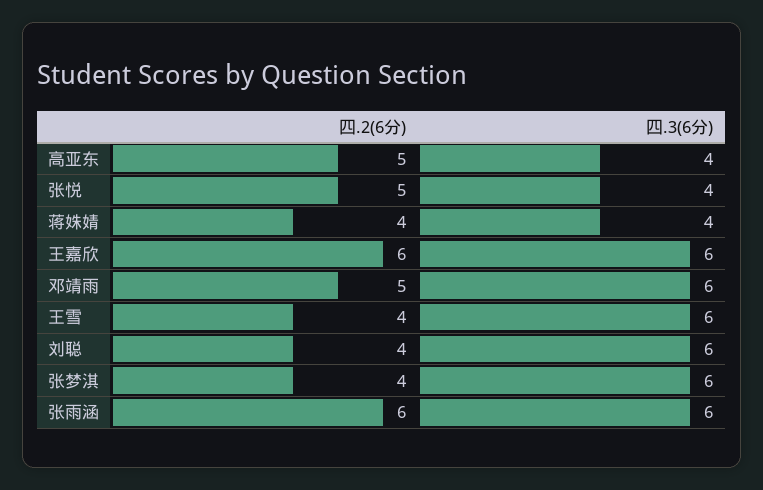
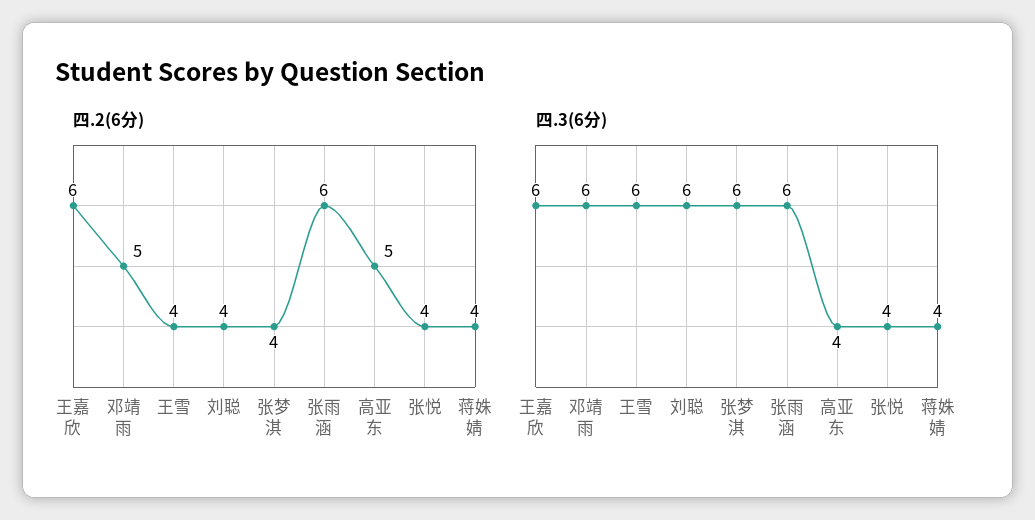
四.2(6分), 张悦: 5 -> 4

